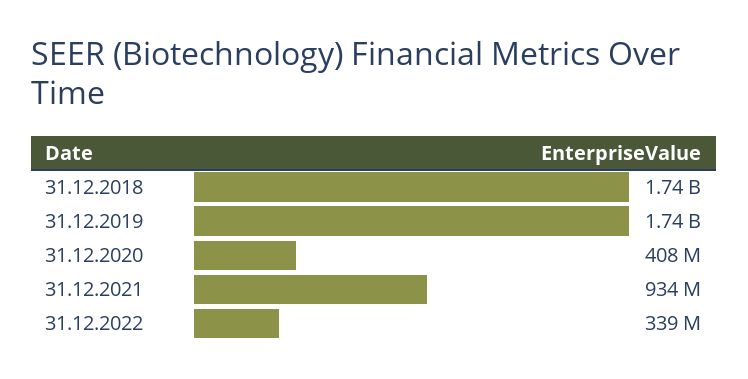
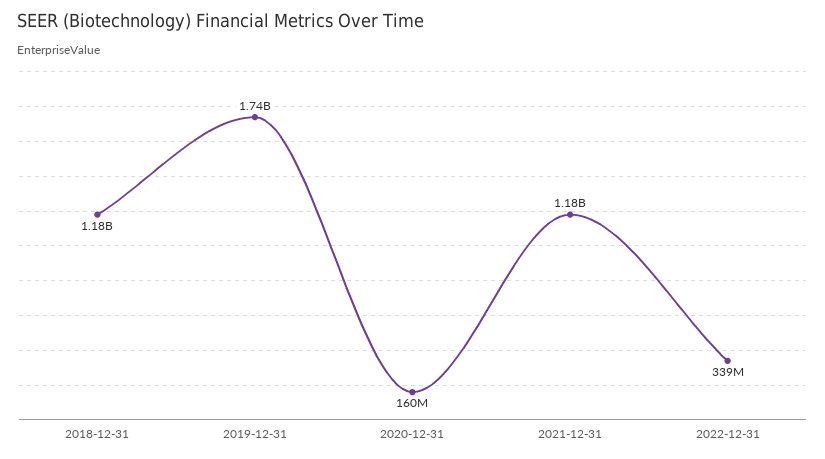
31.12.2018: 1740000000 -> 1180000000
31.12.2020: 408000000 -> 160000000
31.12.2021: 934000000 -> 1180000000

